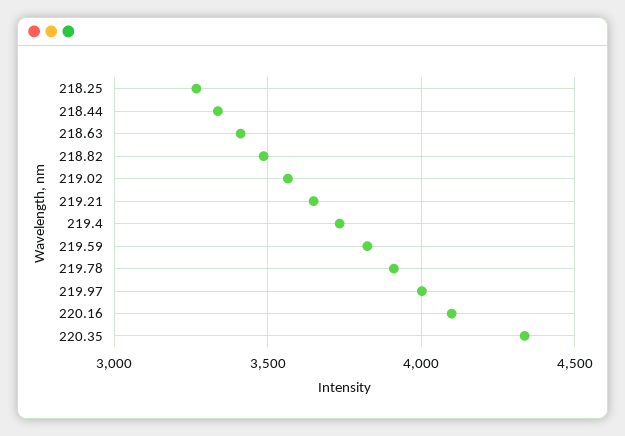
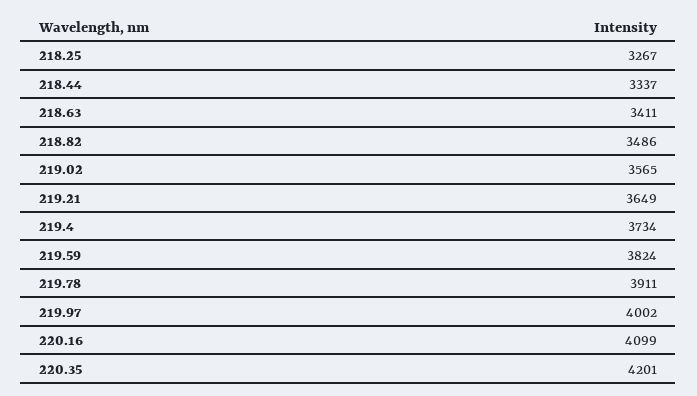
220.35: 4350 -> 4201

